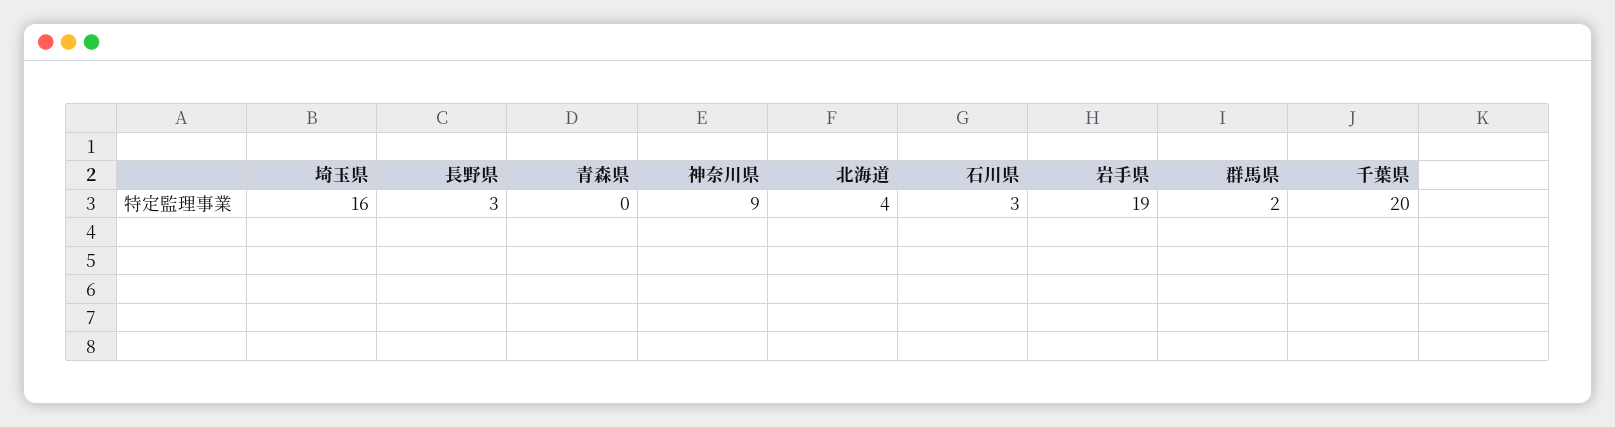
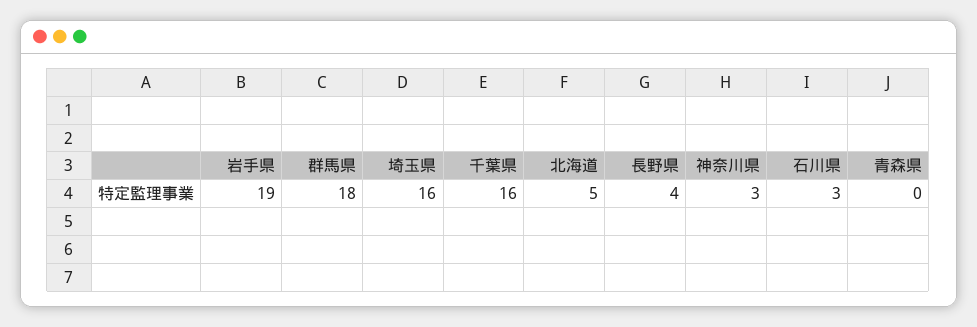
長野県: 3 -> 4
神奈川県: 9 -> 3
北海道: 4 -> 5
群馬県: 2 -> 18
千葉県: 20 -> 16

